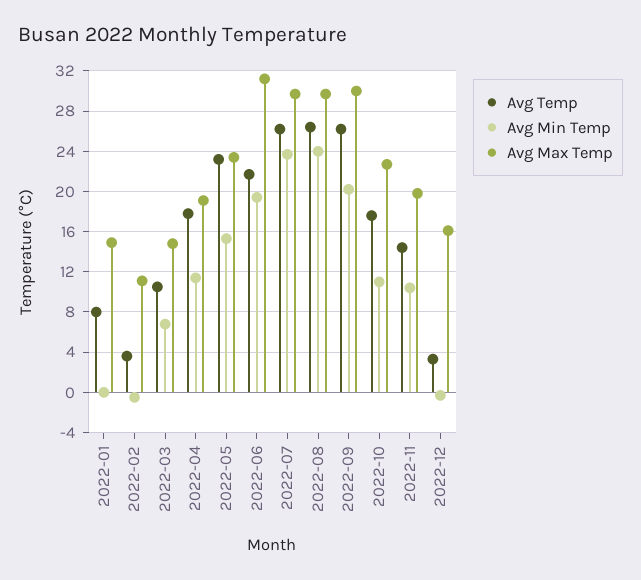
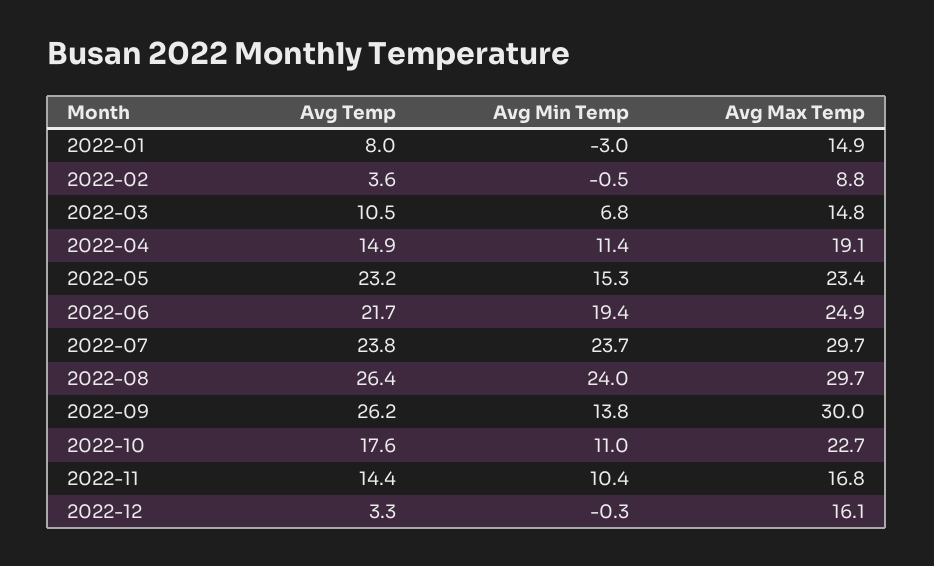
Avg Min Temp, 2022-01: 0 -> -3
Avg Max Temp, 2022-02: 11 -> 8.8
Avg Temp, 2022-04: 18 -> 14.9
Avg Max Temp, 2022-06: 31 -> 24.9
Avg Temp, 2022-07: 26 -> 23.8
Avg Min Temp, 2022-09: 20 -> 13.8
Avg Max Temp, 2022-11: 20 -> 16.8

